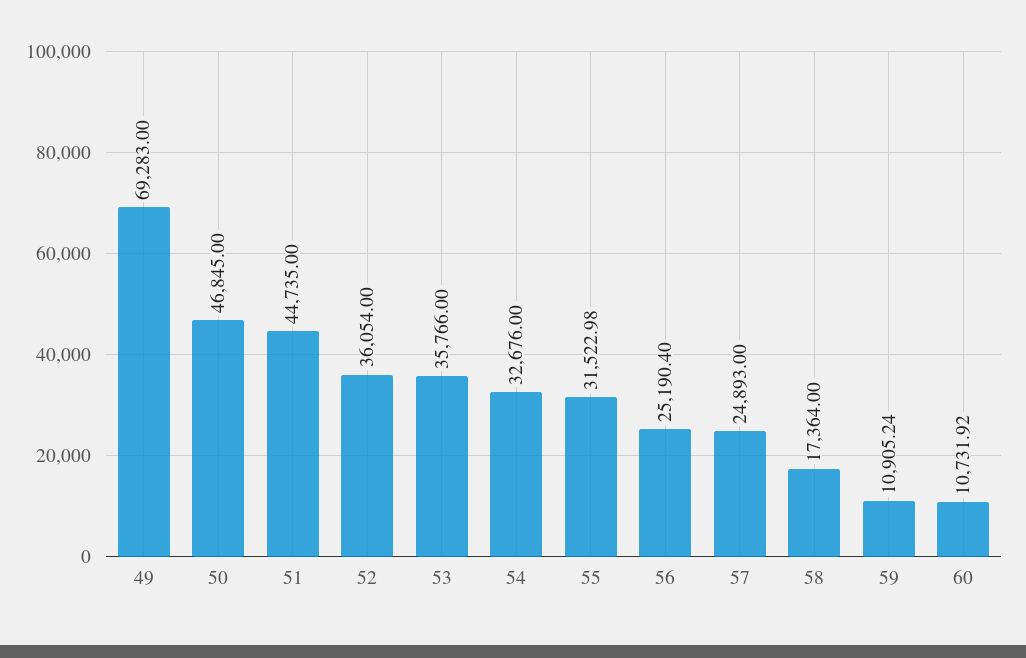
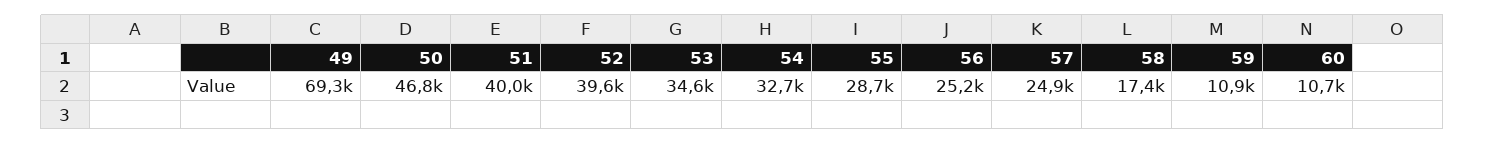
51: 44735 -> 40000
52: 36054 -> 39600
53: 35766 -> 34600
55: 31522.98 -> 28700

